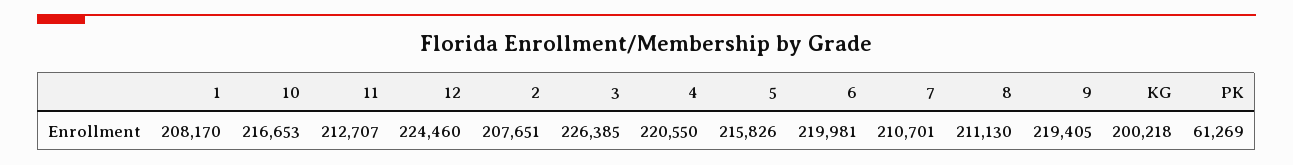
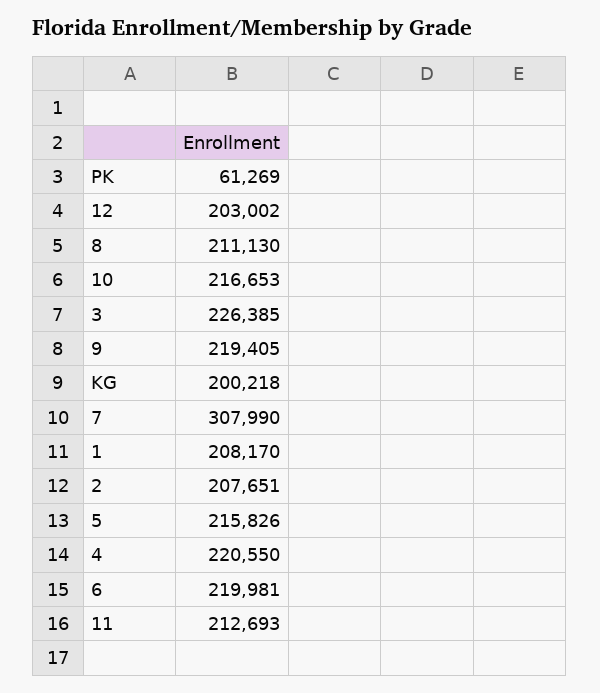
11: 212707 -> 212693
12: 224460 -> 203002
7: 210701 -> 307990

